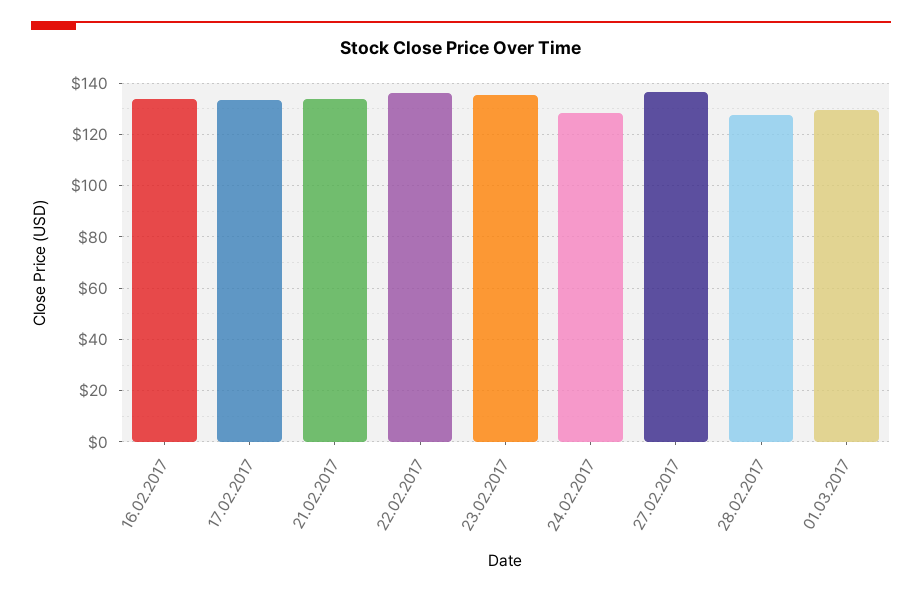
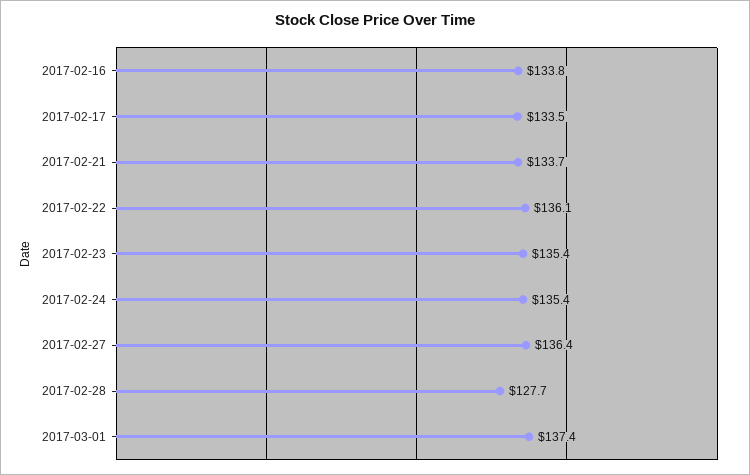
24.02.2017: 127.5 -> 135.4
01.03.2017: 130 -> 137.4

